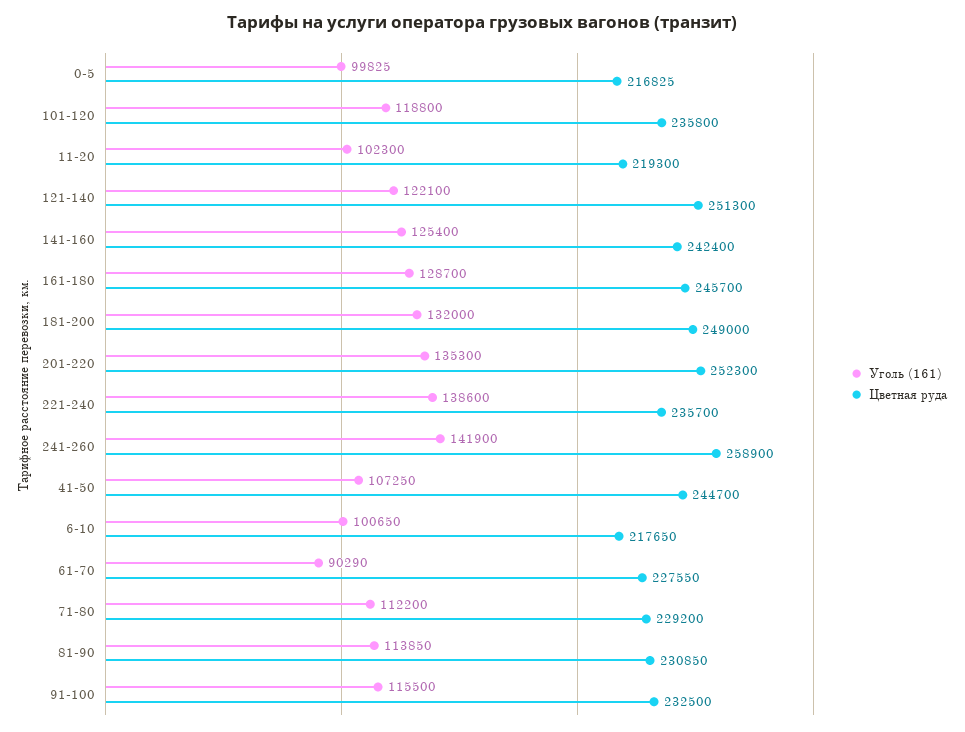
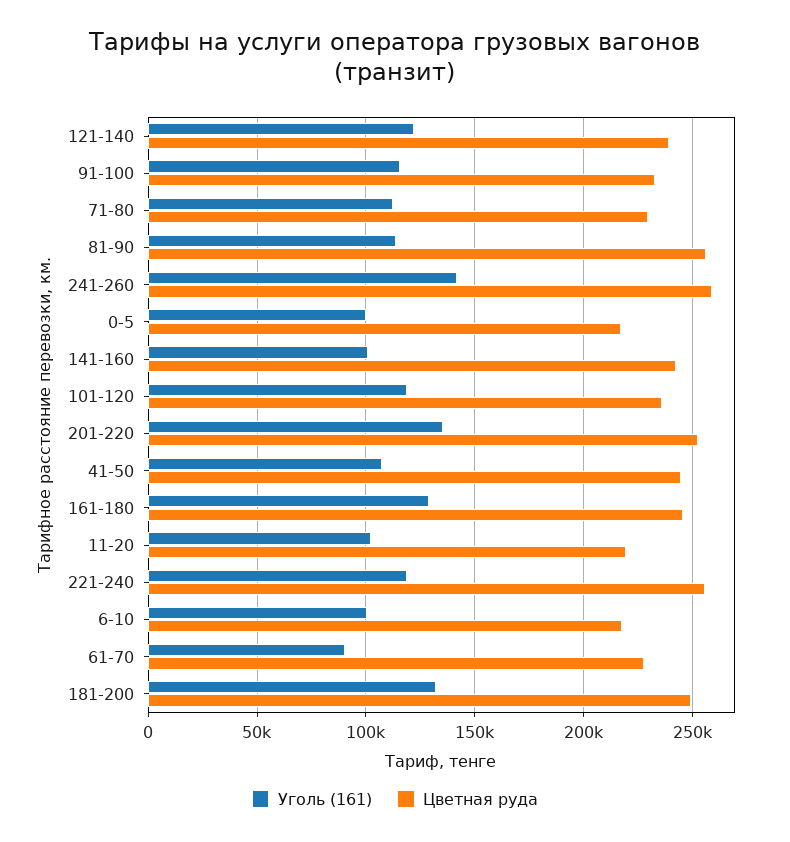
Цветная руда, 121-140: 251300 -> 240000
Уголь (161), 141-160: 125400 -> 100000
Уголь (161), 221-240: 138600 -> 120000
Цветная руда, 221-240: 235700 -> 255000
Цветная руда, 81-90: 230850 -> 255000

